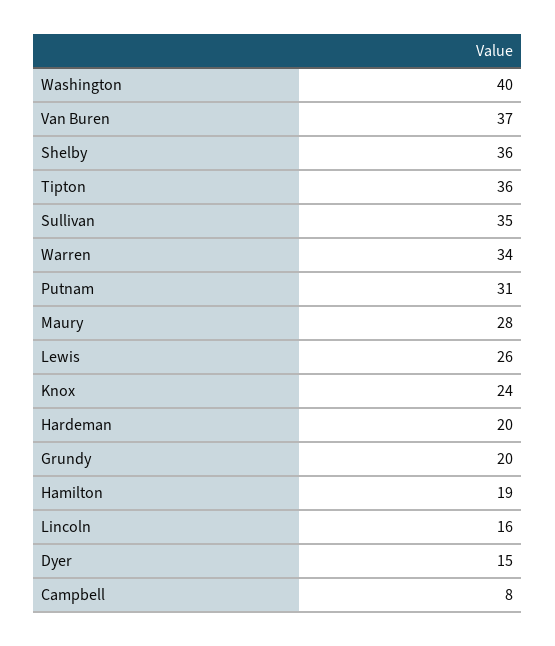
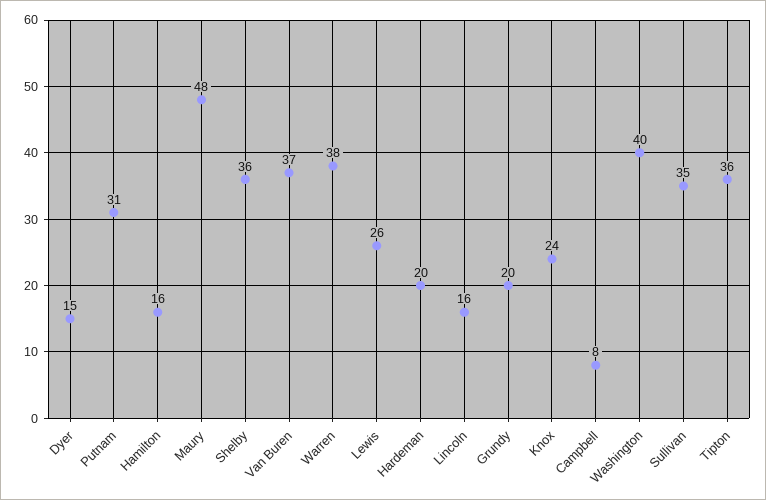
Warren: 34 -> 38
Maury: 28 -> 48
Hamilton: 19 -> 16

